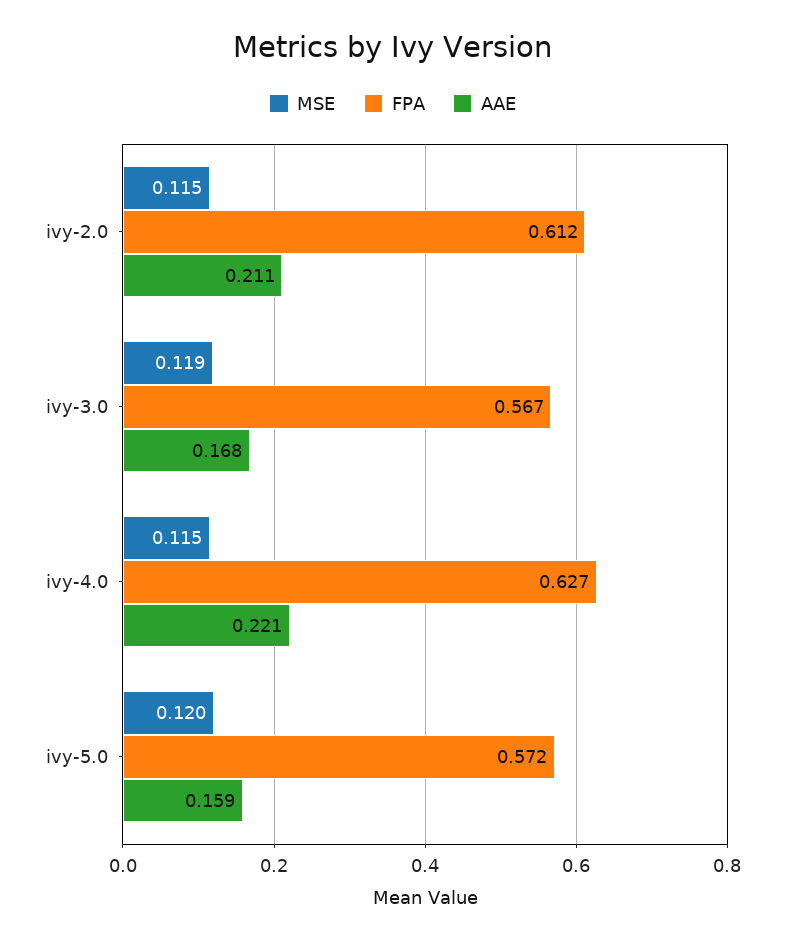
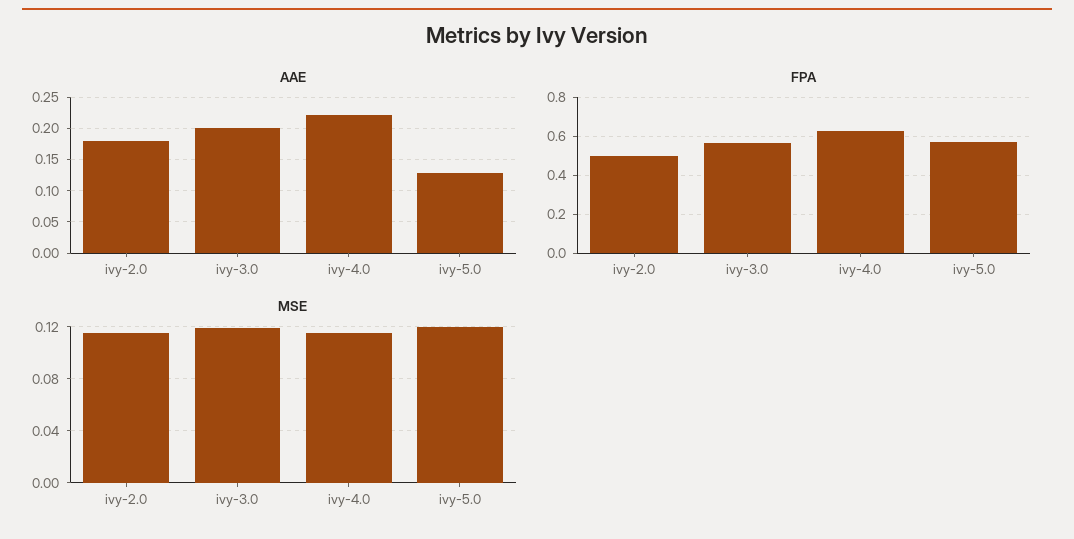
FPA, ivy-2.0: 0.612 -> 0.5
AAE, ivy-2.0: 0.211 -> 0.18
AAE, ivy-3.0: 0.168 -> 0.2
AAE, ivy-5.0: 0.159 -> 0.13

